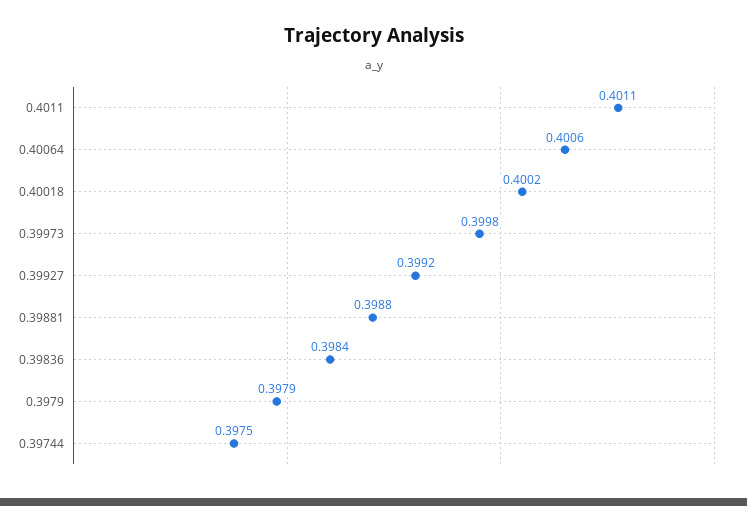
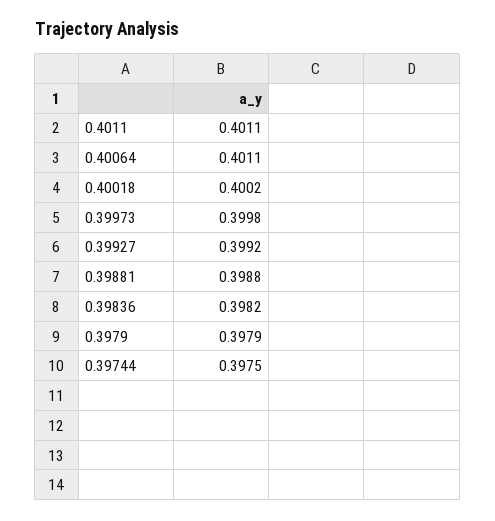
0.40064: 0.4006 -> 0.4011
0.39836: 0.3984 -> 0.3982

